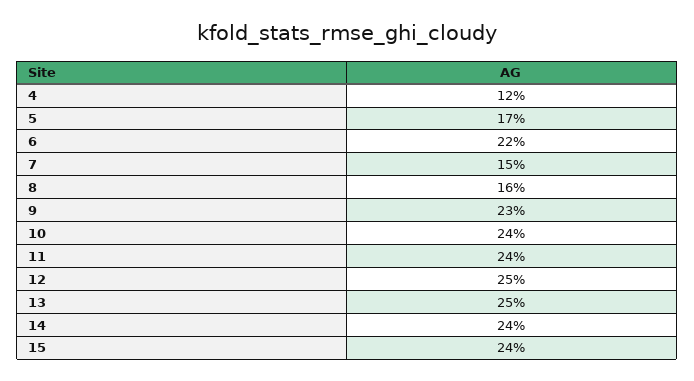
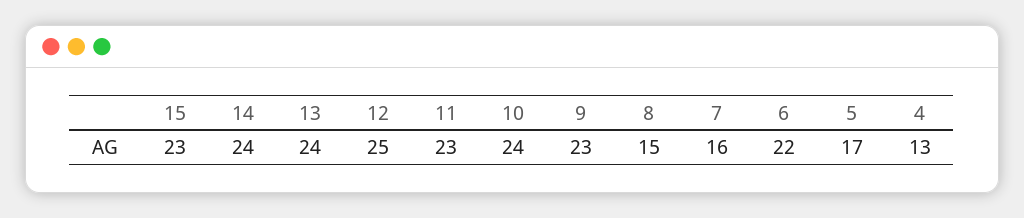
4: 12 -> 13
7: 15 -> 16
8: 16 -> 15
11: 24 -> 23
13: 25 -> 24
15: 24 -> 23

